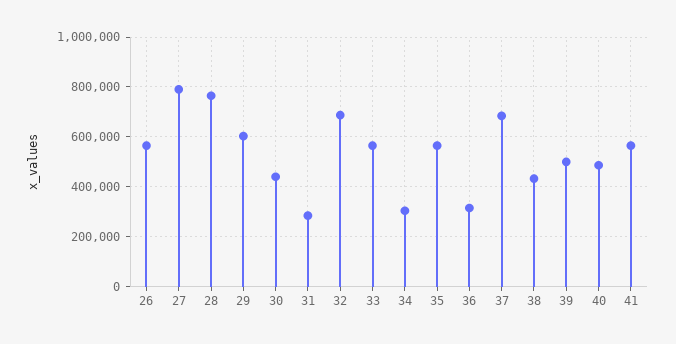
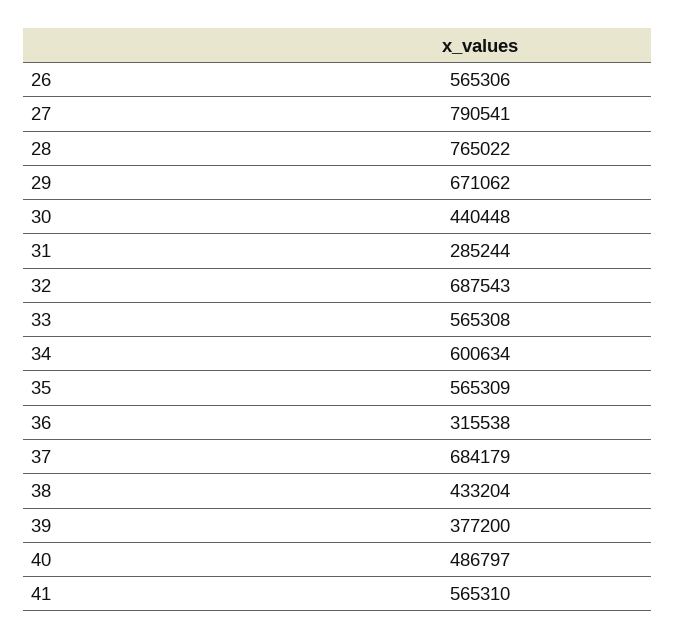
29: 600000 -> 671062
34: 300000 -> 600634
39: 500000 -> 377200

